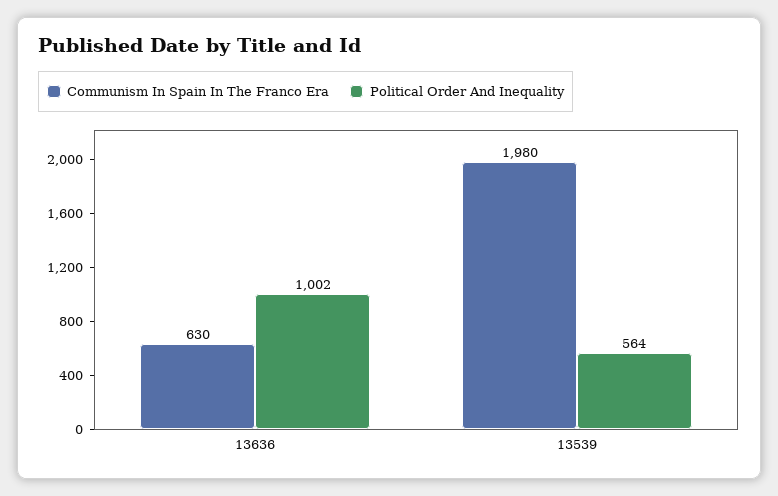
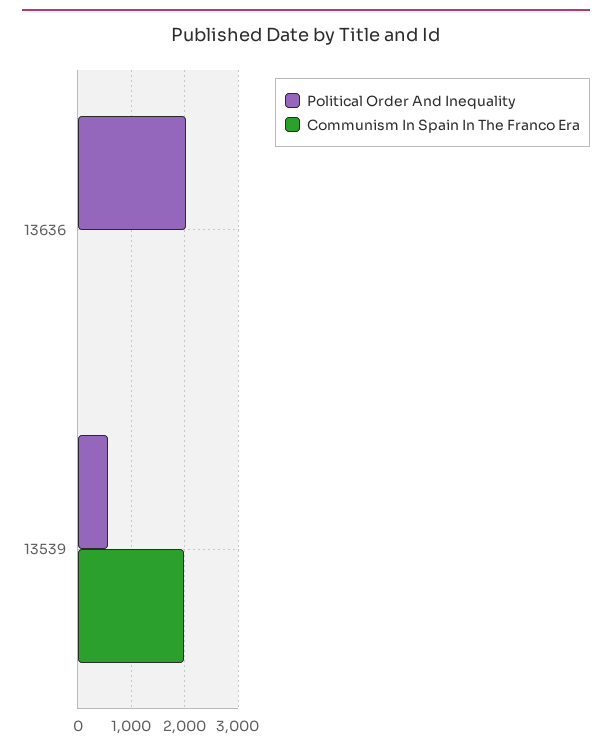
Communism In Spain In The Franco Era, 13636: 630 -> 0
Political Order And Inequality, 13636: 1002 -> 2000

